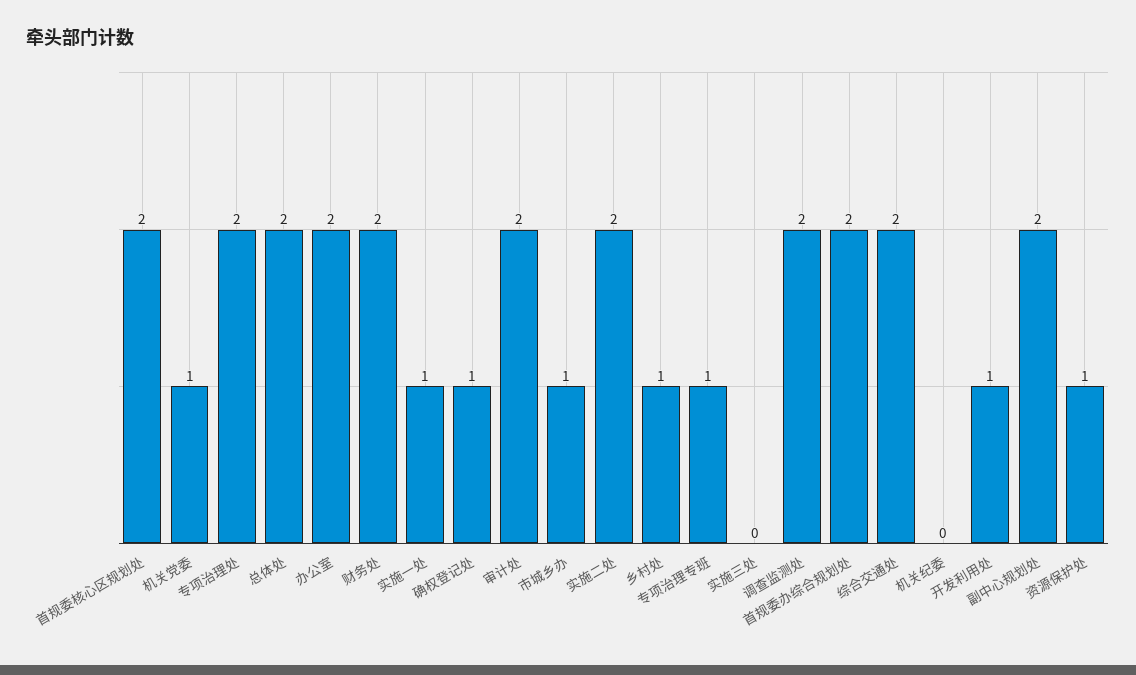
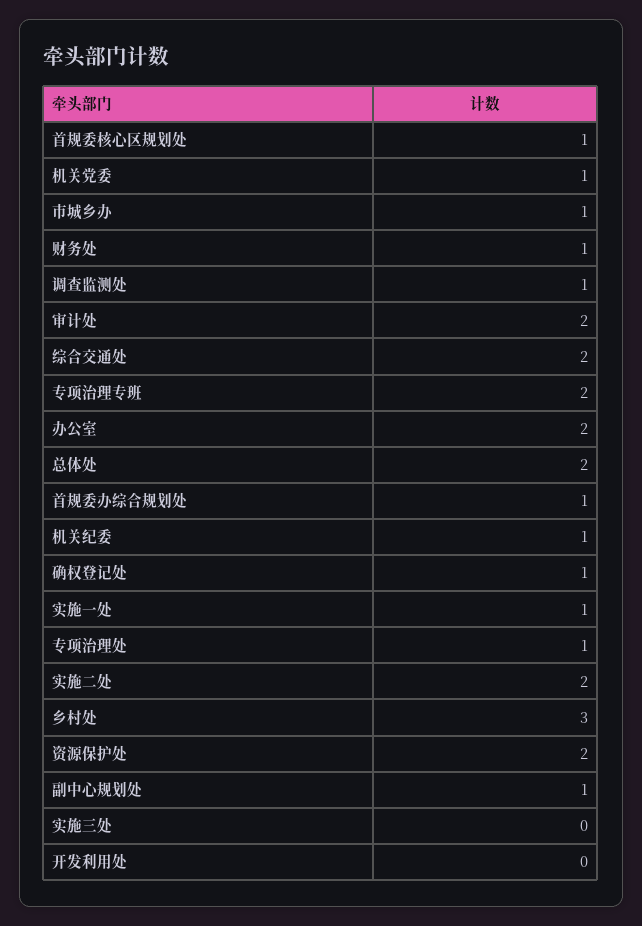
首规委核心区规划处: 2 -> 1
专项治理处: 2 -> 1
财务处: 2 -> 1
乡村处: 1 -> 3
专项治理专班: 1 -> 2
调查监测处: 2 -> 1
首规委办综合规划处: 2 -> 1
机关纪委: 0 -> 1
开发利用处: 1 -> 0
副中心规划处: 2 -> 1
资源保护处: 1 -> 2

